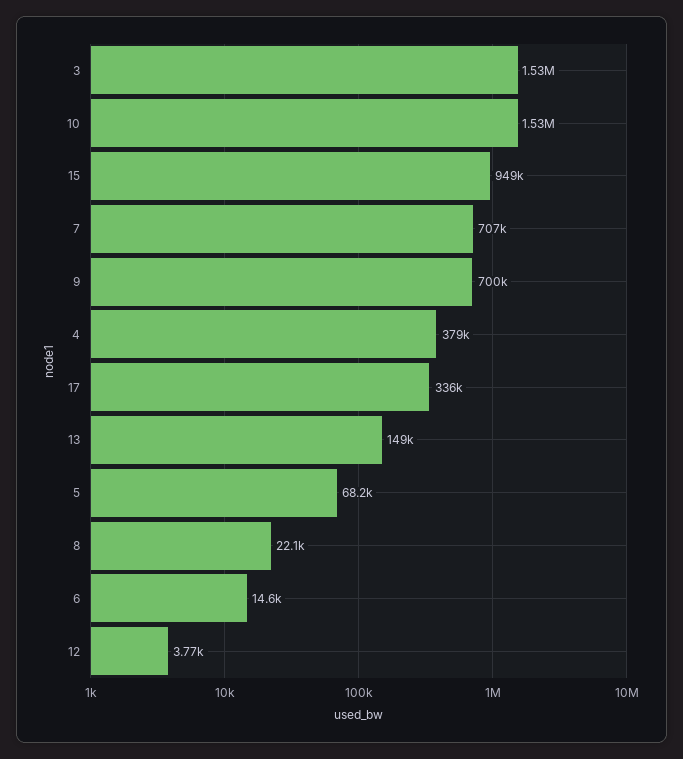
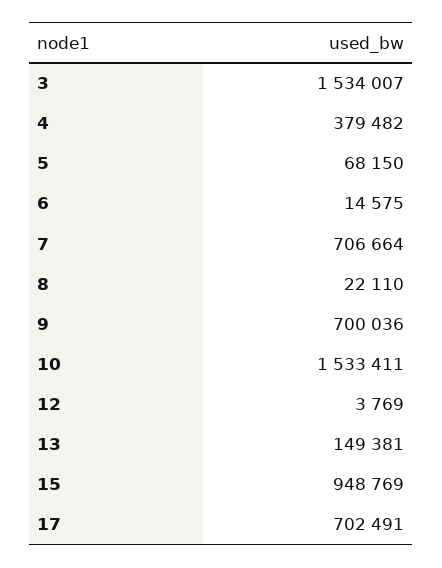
17: 336000 -> 702491

